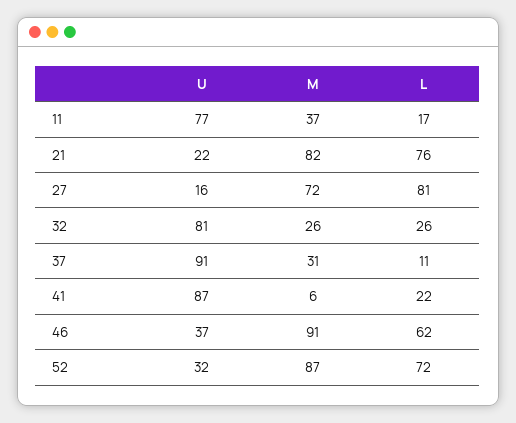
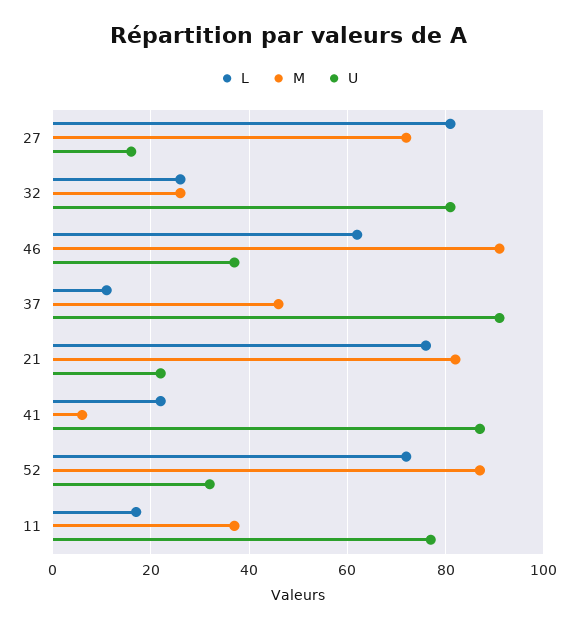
M, 37: 31 -> 45

